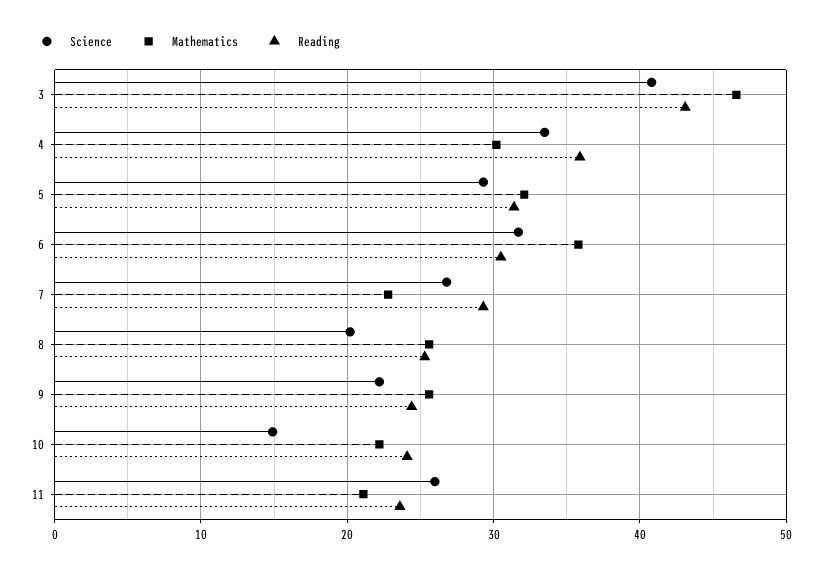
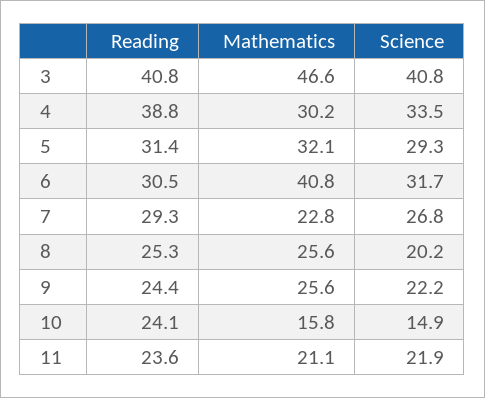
Reading, 3: 43 -> 40.8
Reading, 4: 36 -> 38.8
Mathematics, 6: 36 -> 40.8
Mathematics, 10: 22 -> 15.8
Science, 11: 26 -> 21.9

